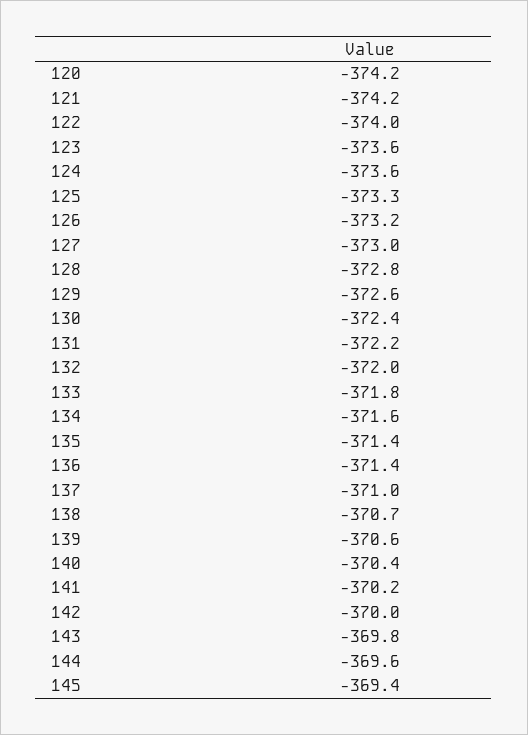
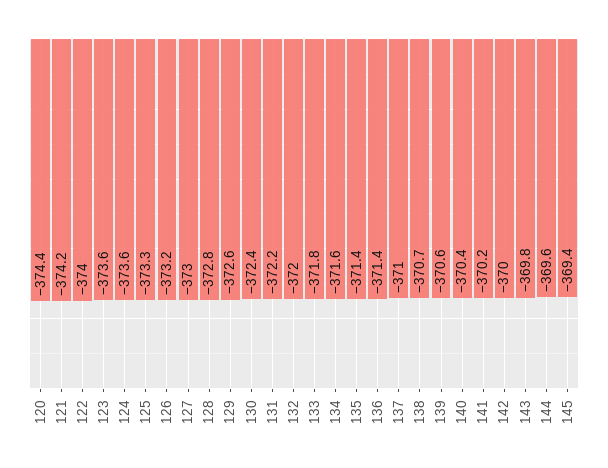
120: -374.2 -> -374.4

